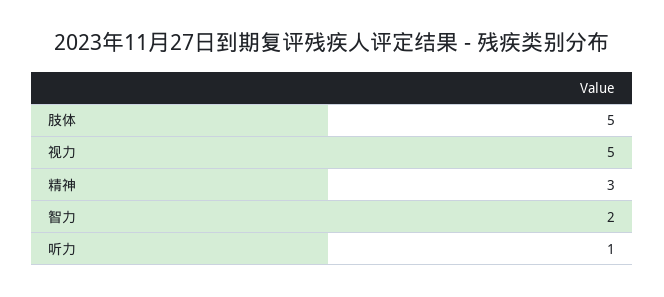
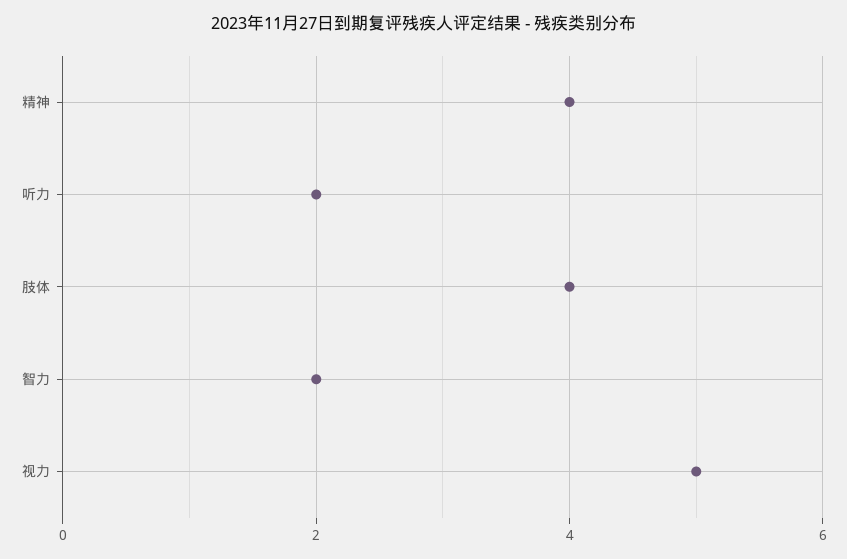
肢体: 5 -> 4
精神: 3 -> 4
听力: 1 -> 2

